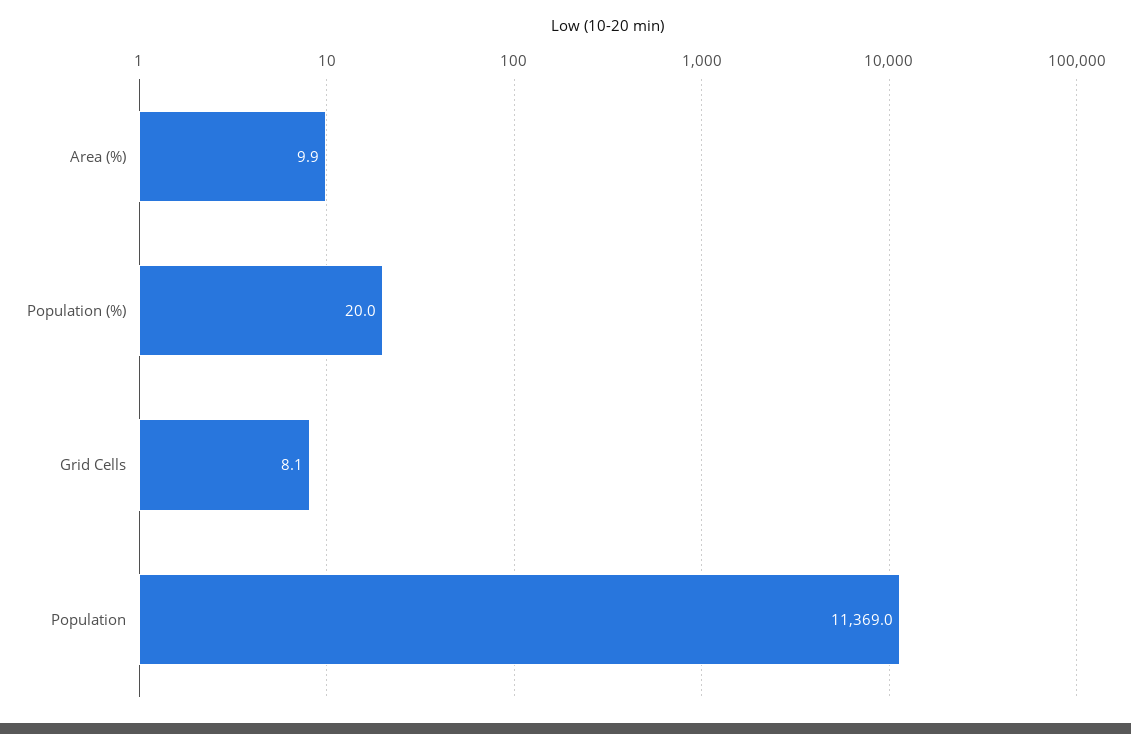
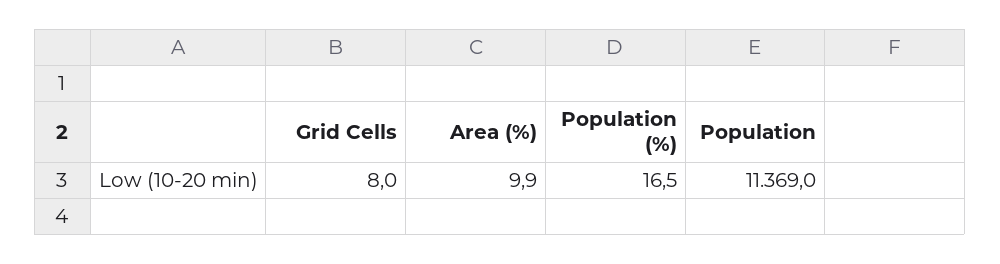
Population (%): 20 -> 16.5
Grid Cells: 8.1 -> 8

